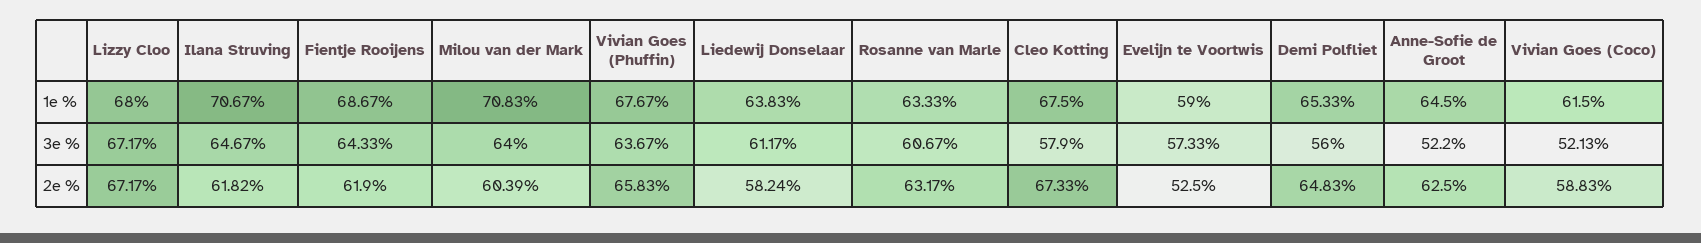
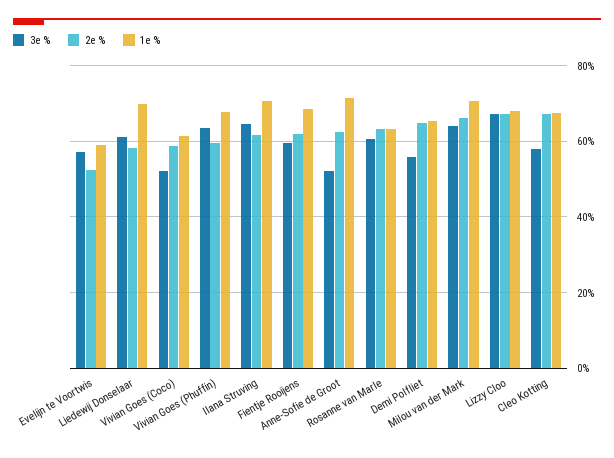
1e %, Liedewij Donselaar: 63.83 -> 70
1e %, Anne-Sofie de Groot: 64.5 -> 72
3e %, Fientje Rooijens: 64.33 -> 60
2e %, Milou van der Mark: 60.39 -> 66
2e %, Vivian Goes (Phuffin): 65.83 -> 60

